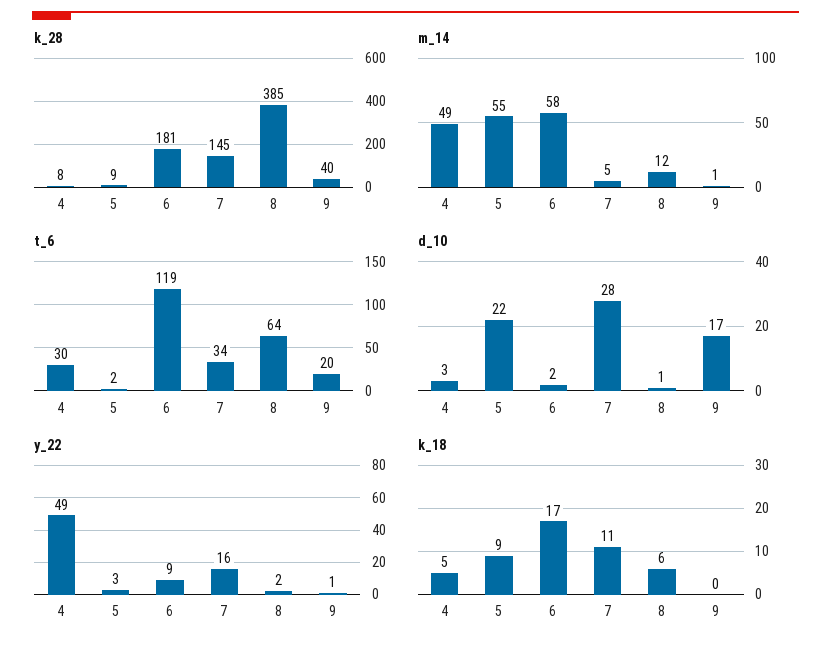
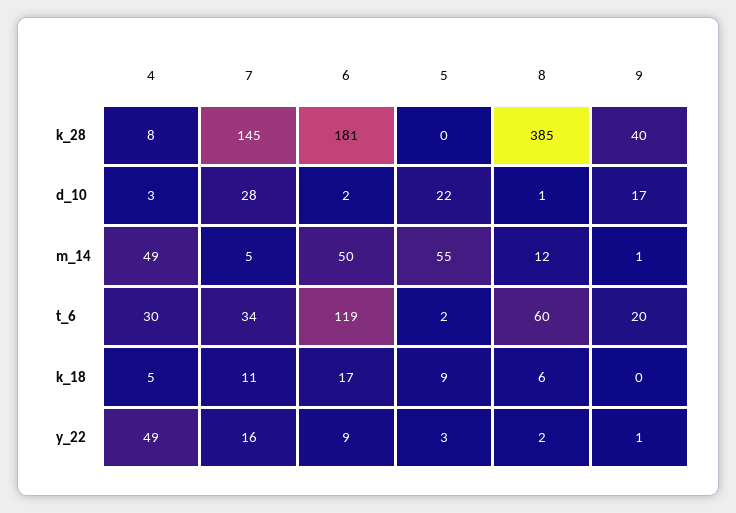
k_28, 5: 9 -> 0
m_14, 6: 58 -> 50
t_6, 8: 64 -> 60

